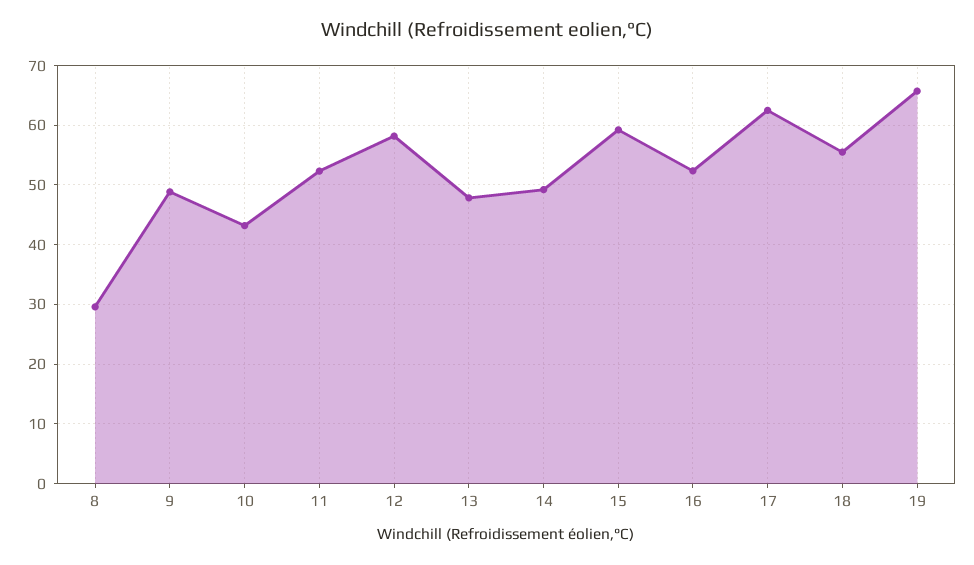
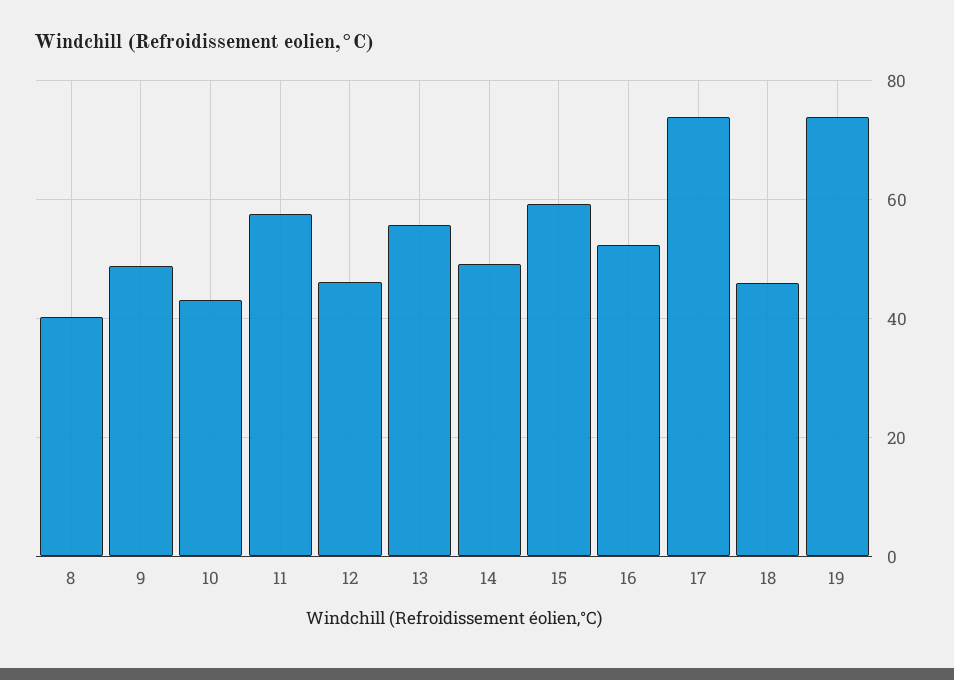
8: 30 -> 40
11: 52 -> 58
12: 58 -> 46
13: 48 -> 56
17: 62 -> 74
18: 56 -> 46
19: 66 -> 74

